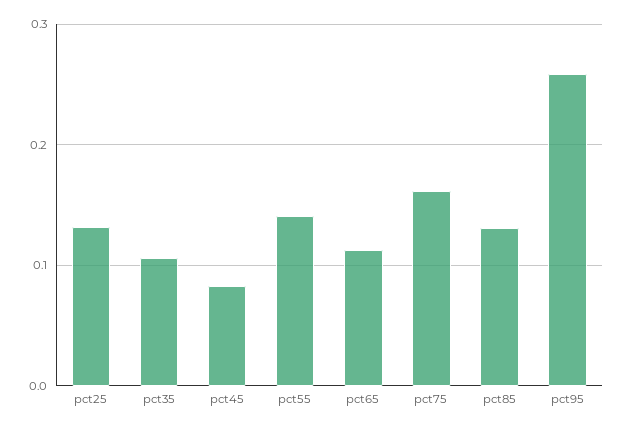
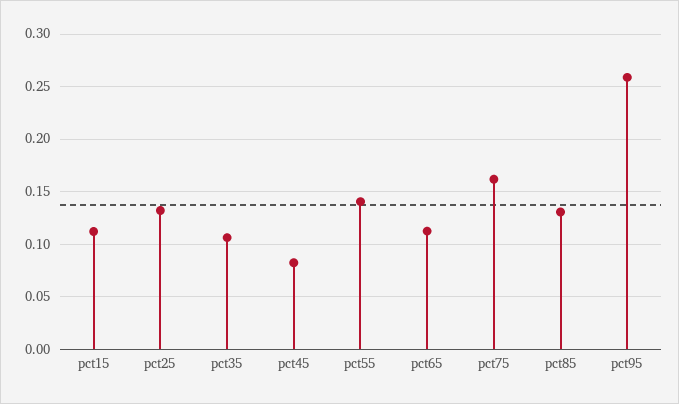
pct15: none -> 0.11

